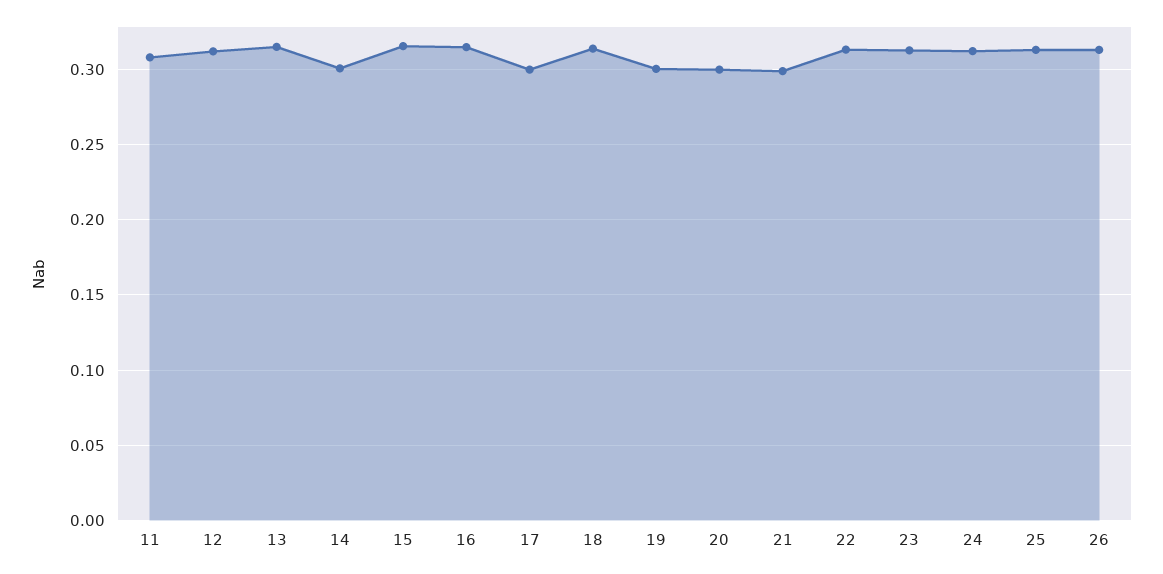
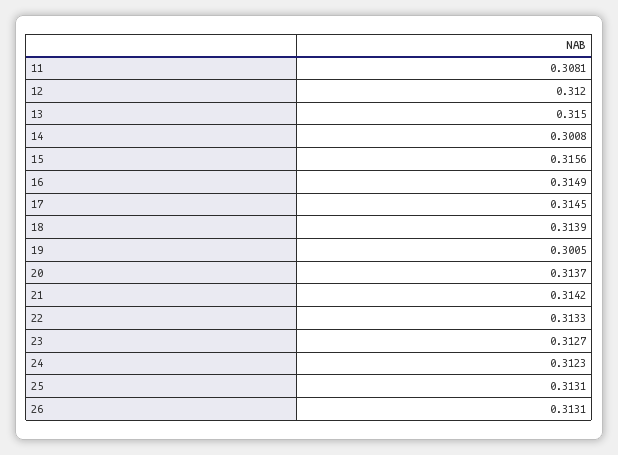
17: 0.3 -> 0.3145
20: 0.3 -> 0.3137
21: 0.3 -> 0.3142

